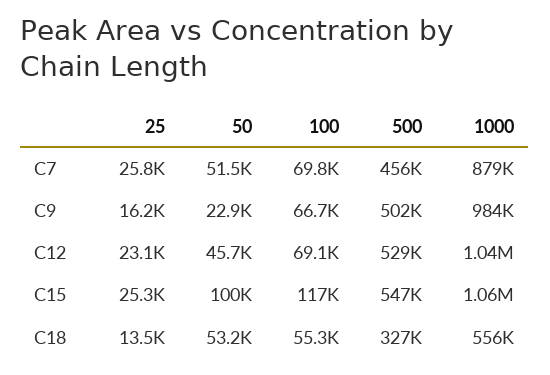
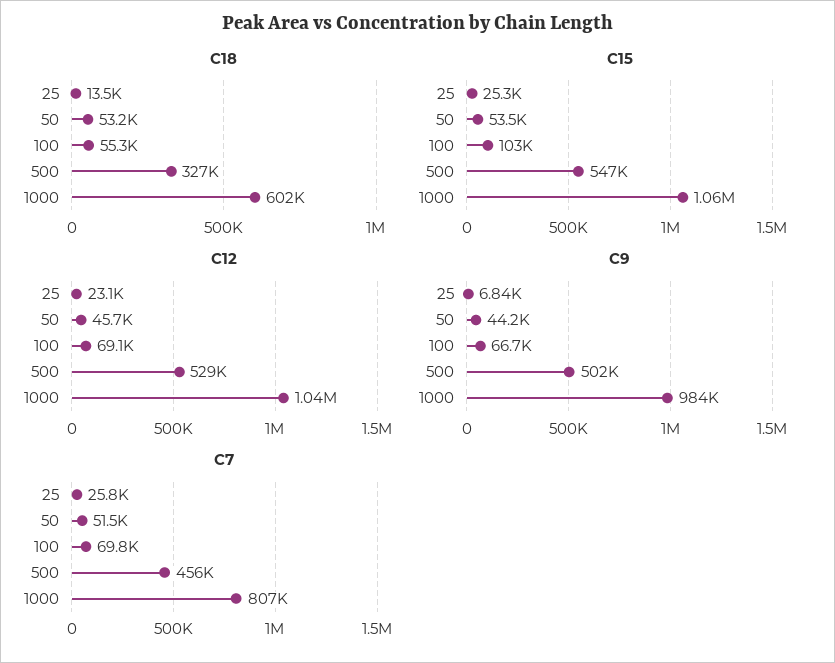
C7, 1000: 879000 -> 807000
C9, 25: 16200 -> 6840
C9, 50: 22900 -> 44200
C15, 50: 100000 -> 53500
C15, 100: 117000 -> 103000
C18, 1000: 556000 -> 602000

